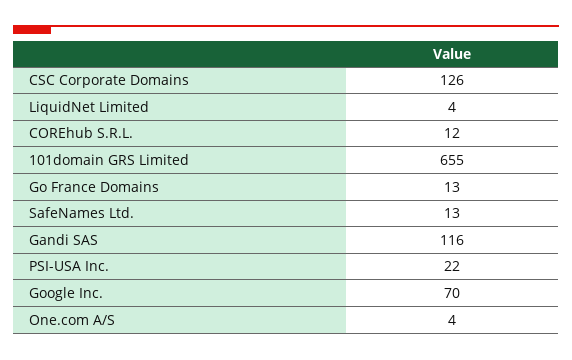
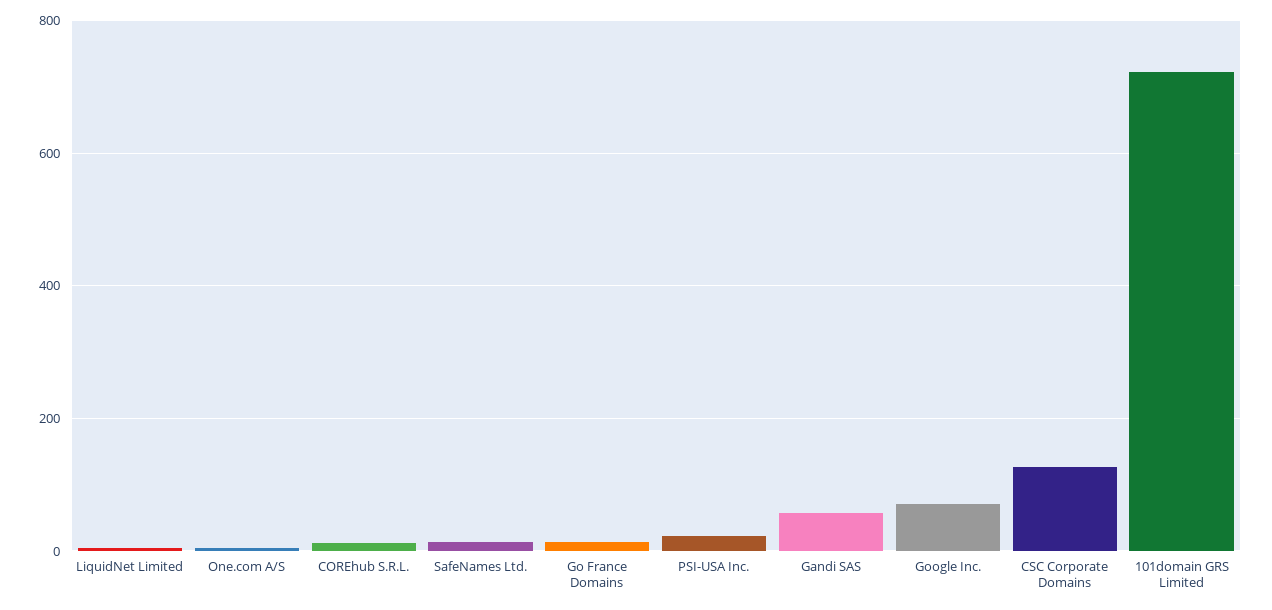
101domain GRS Limited: 655 -> 720
Gandi SAS: 116 -> 60

